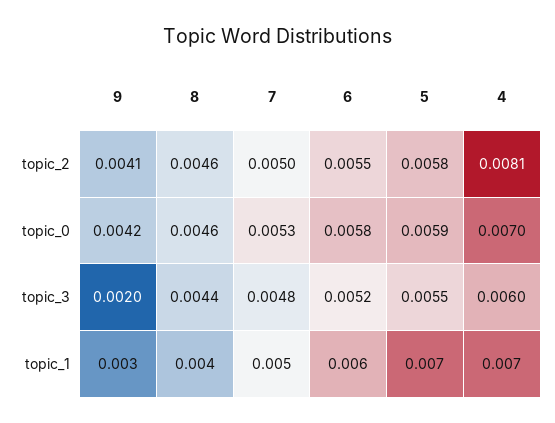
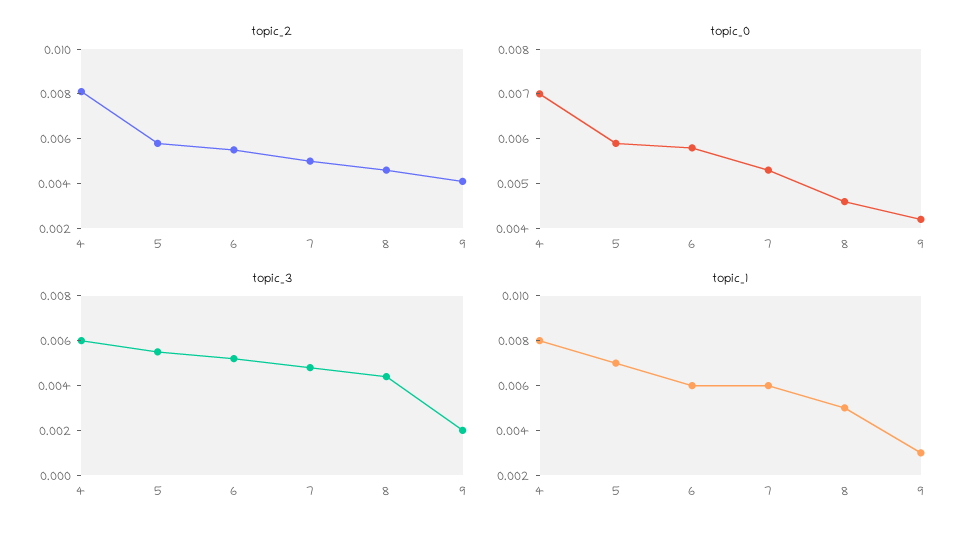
topic_1, 8: 0.004 -> 0.005
topic_1, 7: 0.005 -> 0.006
topic_1, 4: 0.007 -> 0.008

